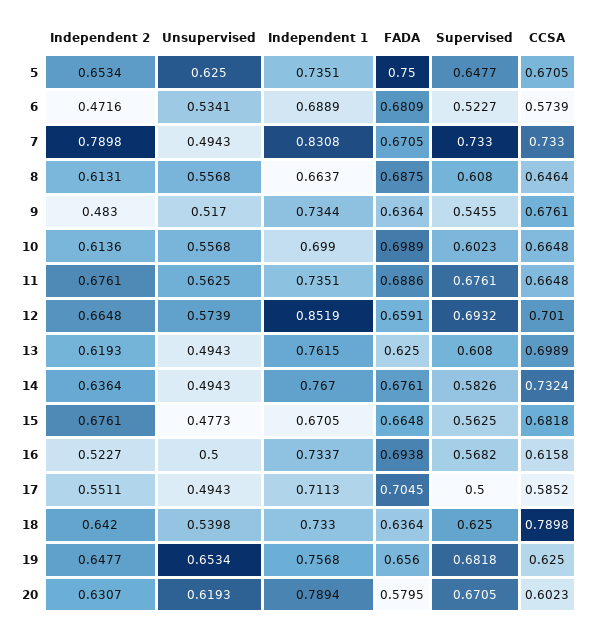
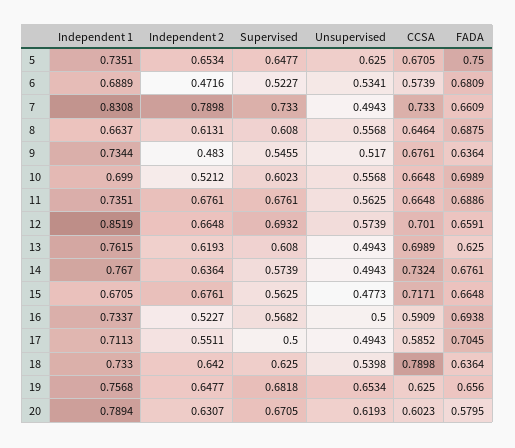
FADA, 7: 0.6705 -> 0.6609
Independent 2, 10: 0.6136 -> 0.5212
Supervised, 14: 0.5826 -> 0.5739
CCSA, 15: 0.6818 -> 0.7171
CCSA, 16: 0.6158 -> 0.5909

